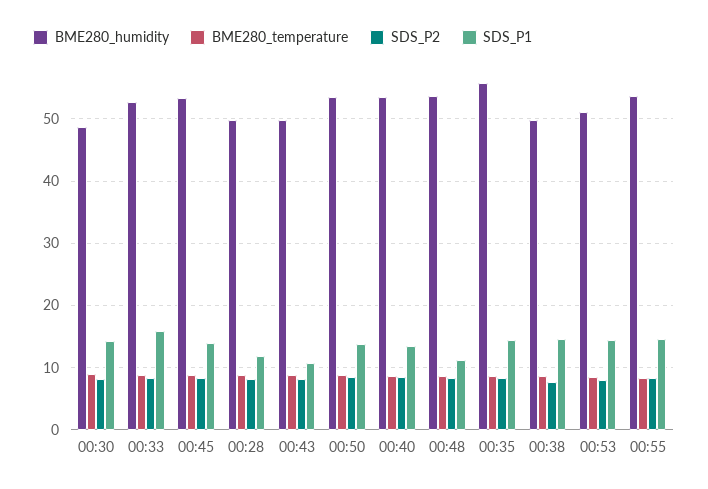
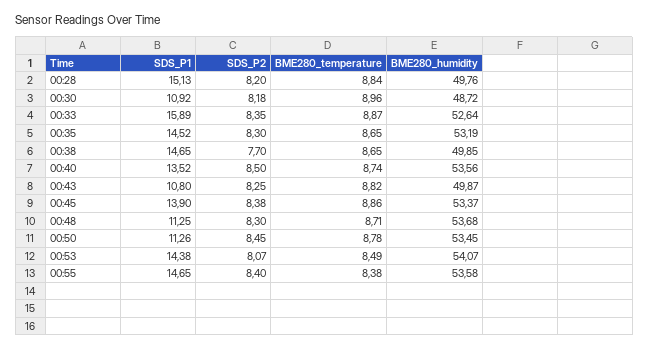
SDS_P1, 00:30: 14 -> 10.92
SDS_P1, 00:28: 12 -> 15.13
SDS_P1, 00:50: 14 -> 11.26
BME280_humidity, 00:35: 56 -> 53.19
BME280_humidity, 00:53: 51 -> 54.07

